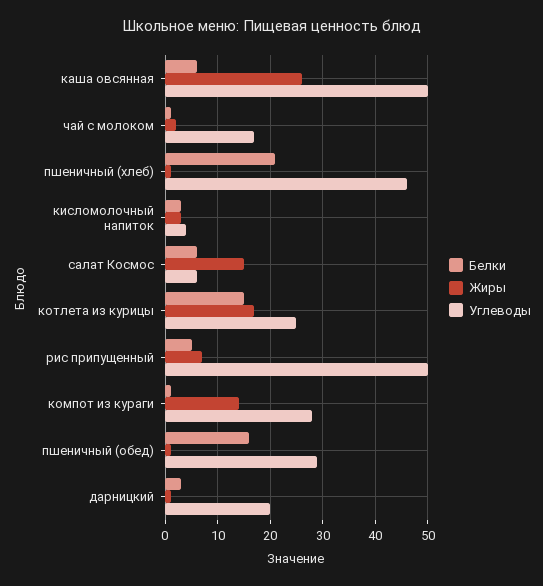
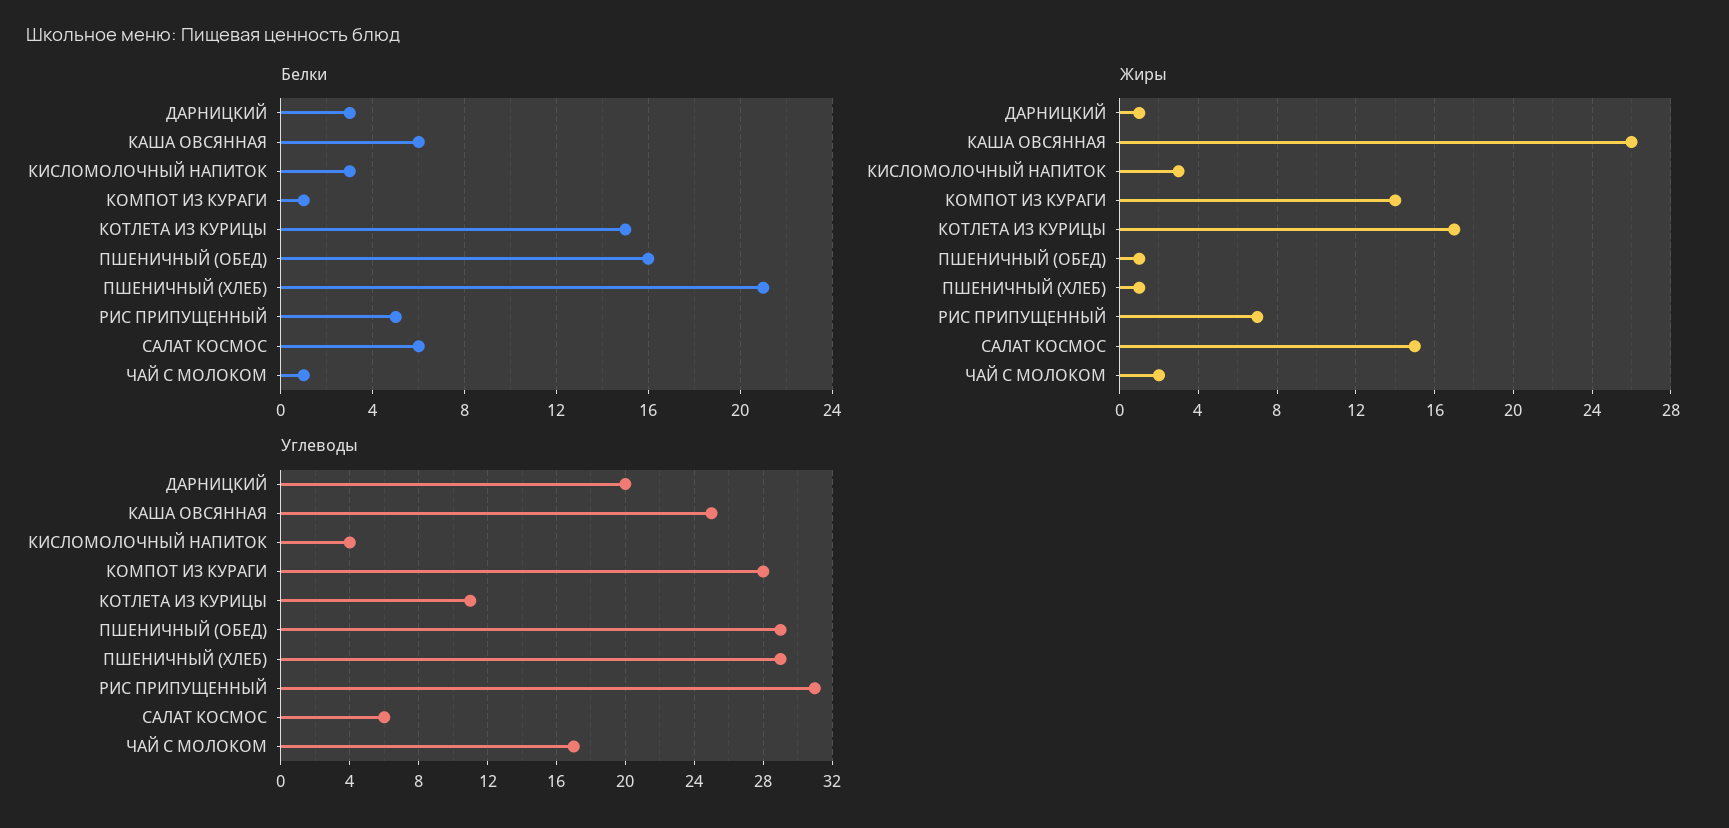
Углеводы, каша овсянная: 50 -> 25
Углеводы, пшеничный (хлеб): 45 -> 29
Углеводы, котлета из курицы: 25 -> 11
Углеводы, рис припущенный: 50 -> 31

